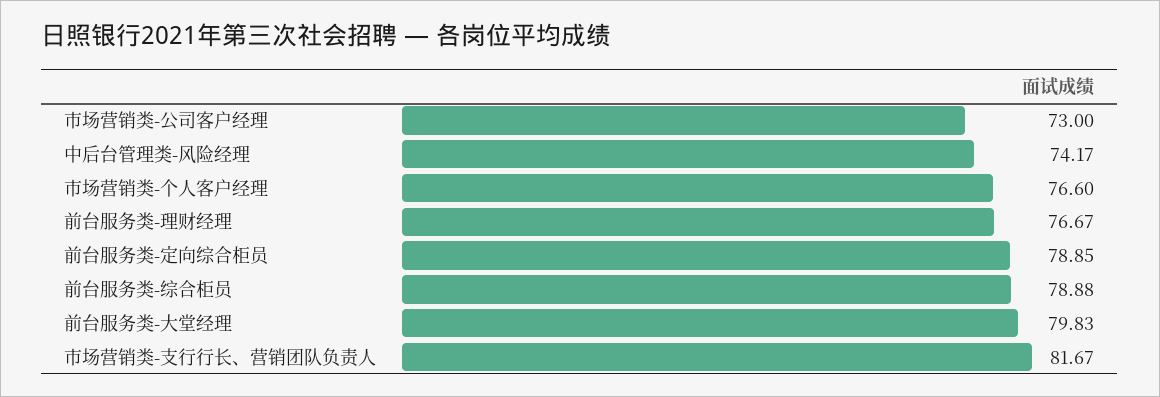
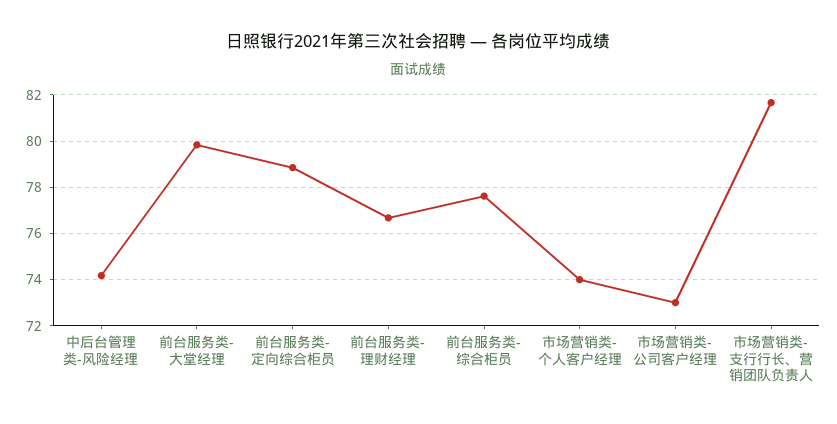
市场营销类-个人客户经理: 76.6 -> 74
前台服务类-综合柜员: 78.88 -> 77.5

